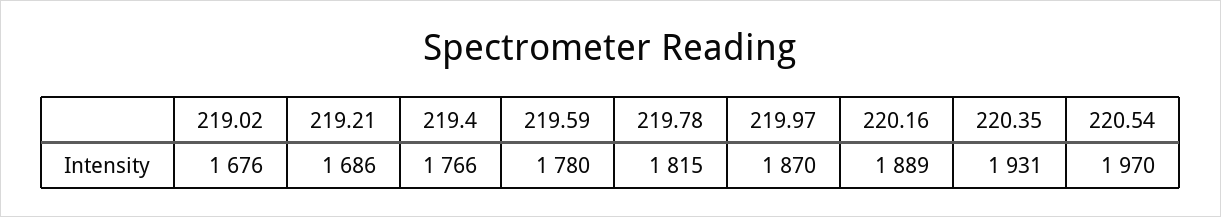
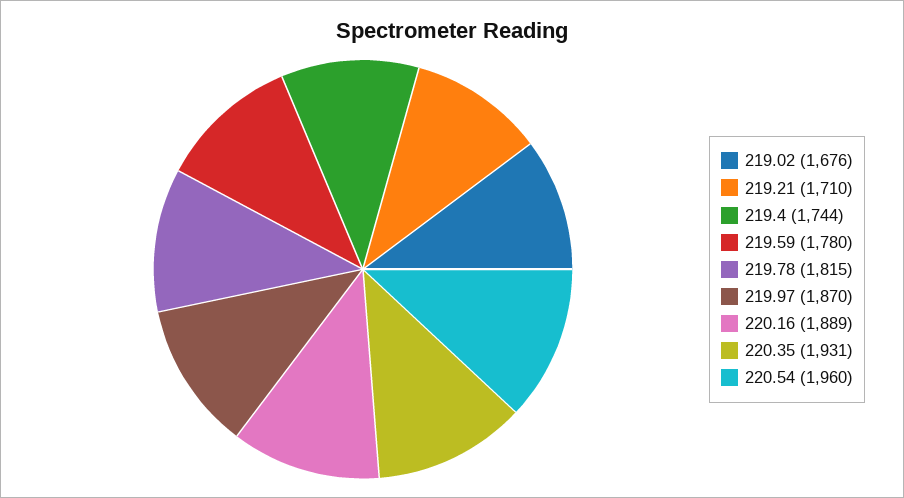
219.21: 1686 -> 1710
219.4: 1766 -> 1744
220.54: 1970 -> 1960

